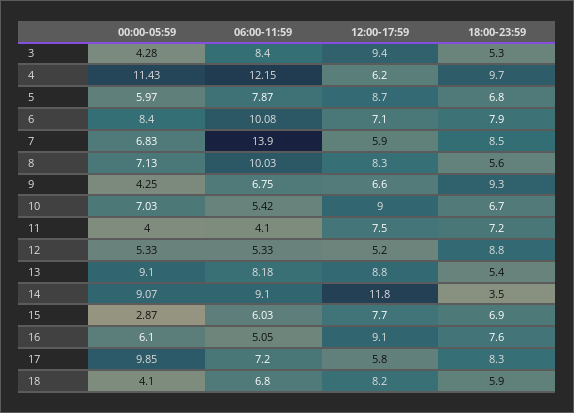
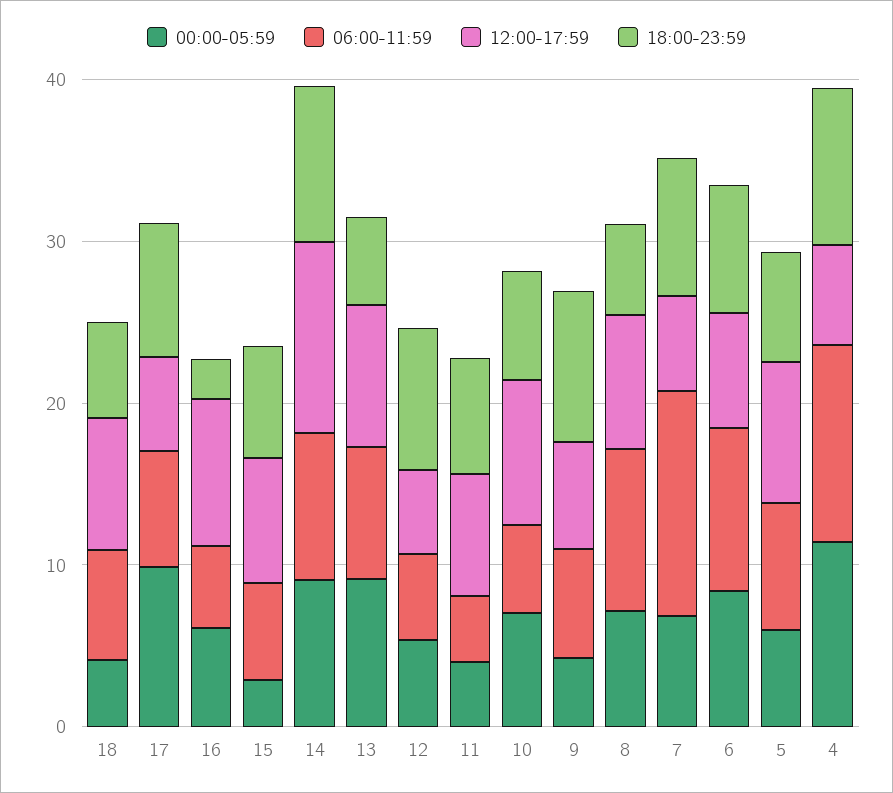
00:00-05:59, 3: 4.28 -> none
06:00-11:59, 3: 8.4 -> none
12:00-17:59, 3: 9.4 -> none
18:00-23:59, 3: 5.3 -> none
18:00-23:59, 14: 3.5 -> 10
18:00-23:59, 16: 7.6 -> 2

